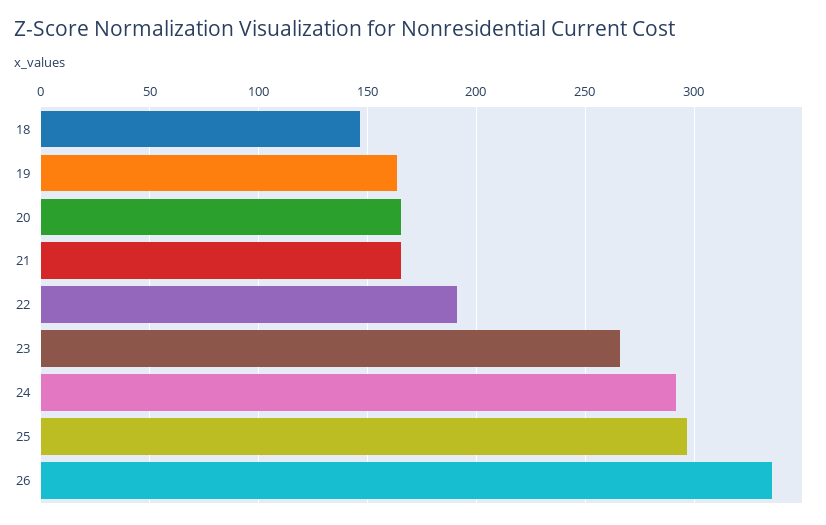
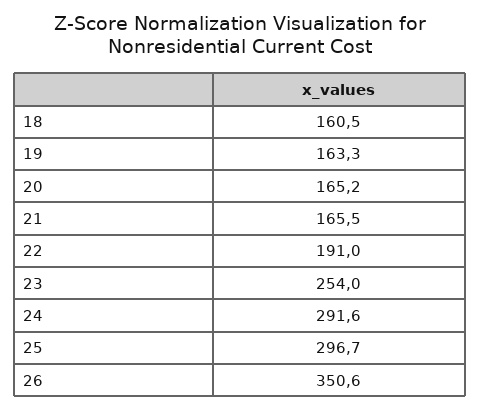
18: 145 -> 160.5
23: 265 -> 254
26: 335 -> 350.6

